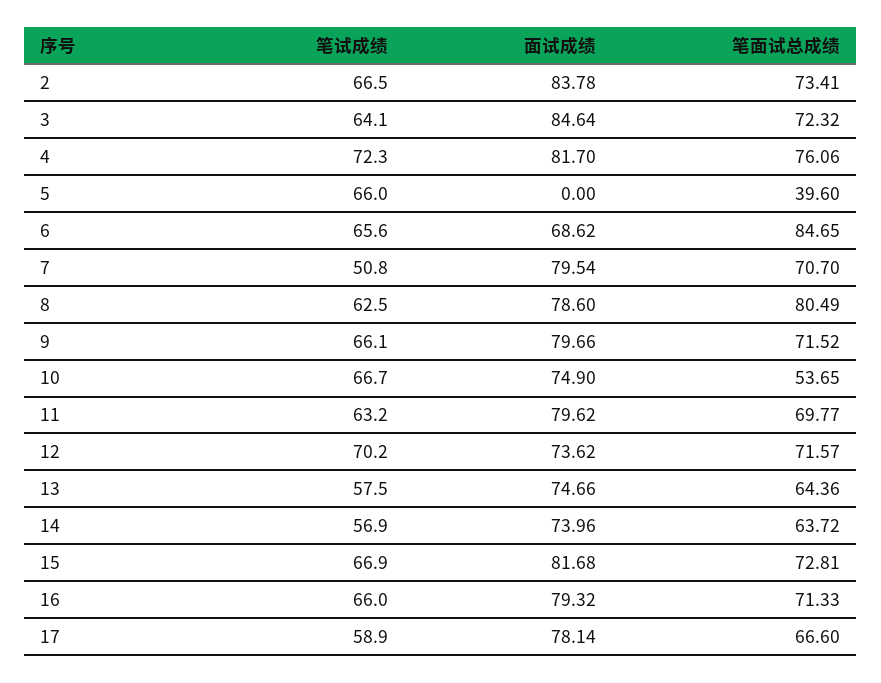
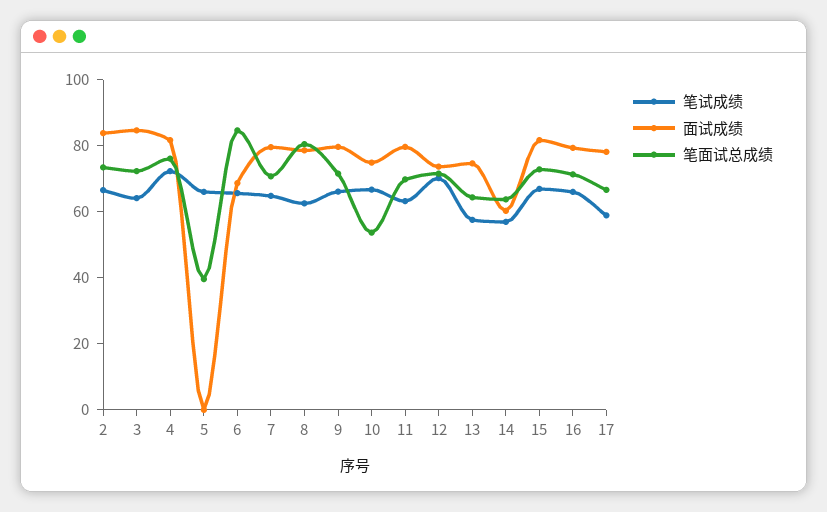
笔试成绩, 7: 50.8 -> 65
面试成绩, 14: 73.96 -> 60

